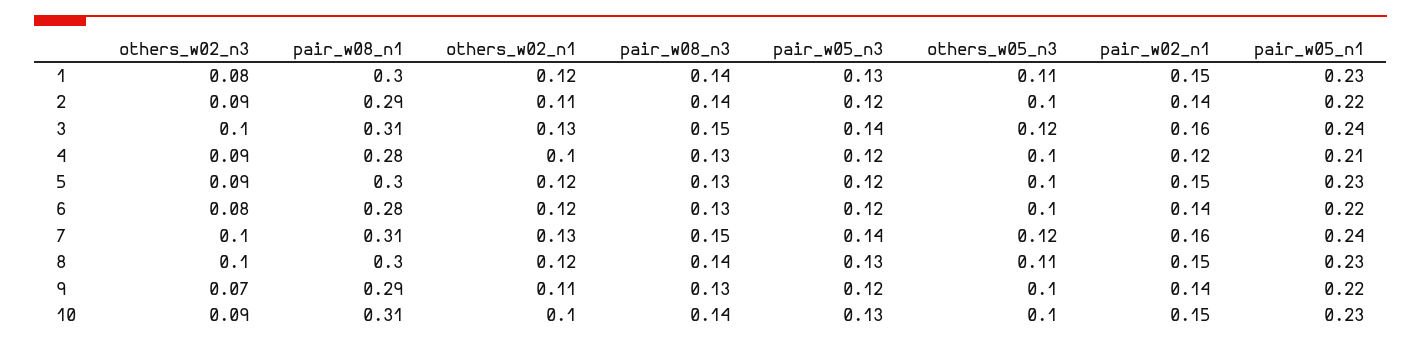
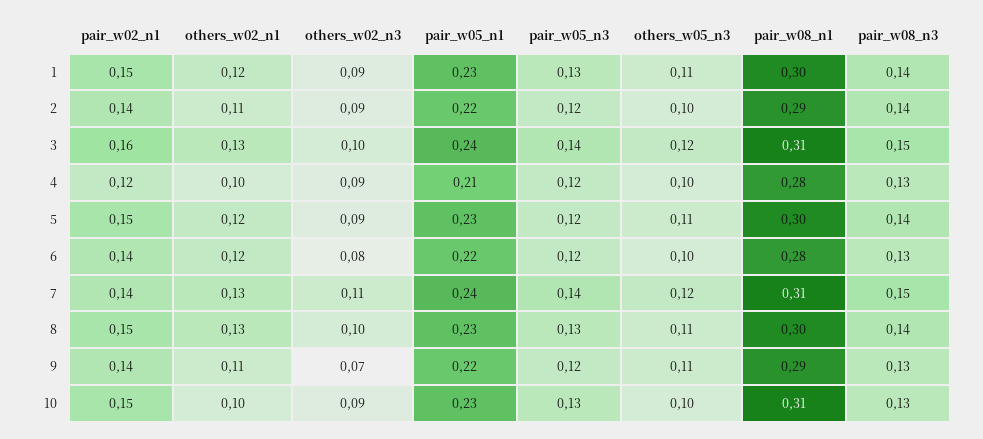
others_w02_n3, 1: 0.08 -> 0.09
pair_w08_n3, 5: 0.13 -> 0.14
others_w05_n3, 5: 0.1 -> 0.11
others_w02_n3, 7: 0.1 -> 0.11
pair_w02_n1, 7: 0.16 -> 0.14
others_w02_n1, 8: 0.12 -> 0.13
others_w05_n3, 9: 0.1 -> 0.11
pair_w08_n3, 10: 0.14 -> 0.13

